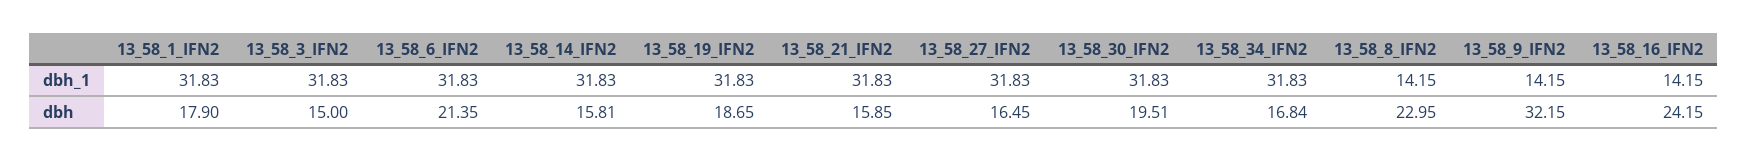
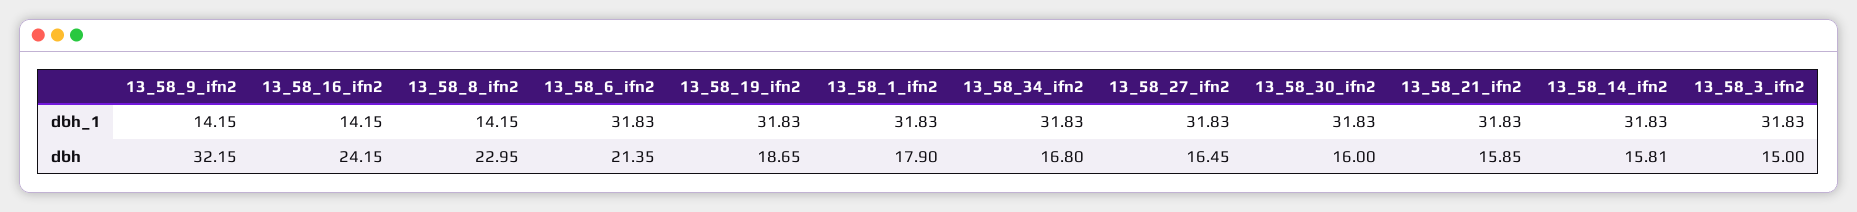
13_58_30_IFN2, dbh: 19.51 -> 16
13_58_34_IFN2, dbh: 16.84 -> 16.8

